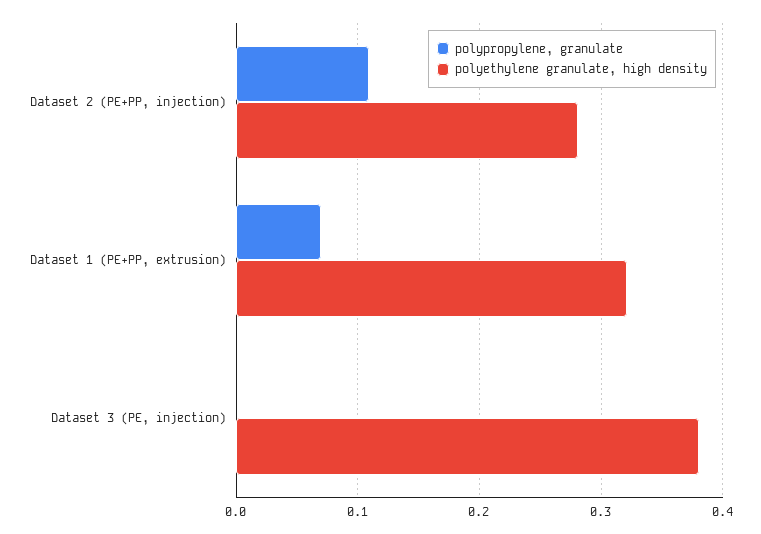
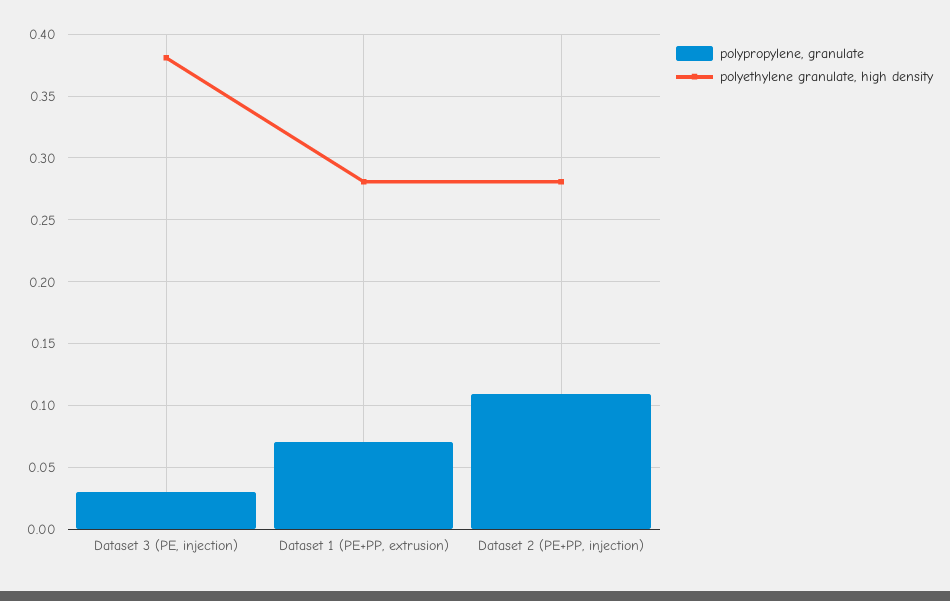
polyethylene granulate, high density, Dataset 1 (PE+PP, extrusion): 0.32 -> 0.28
polypropylene, granulate, Dataset 3 (PE, injection): 0 -> 0.03

